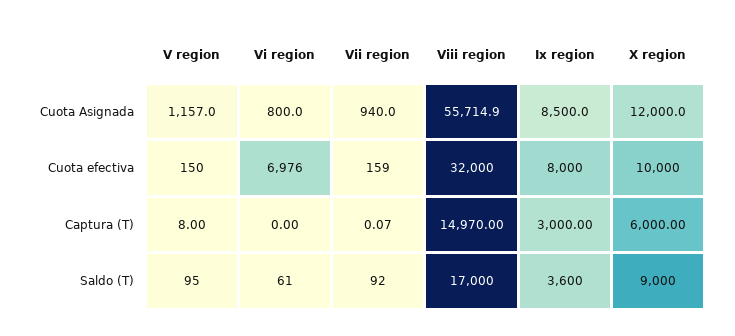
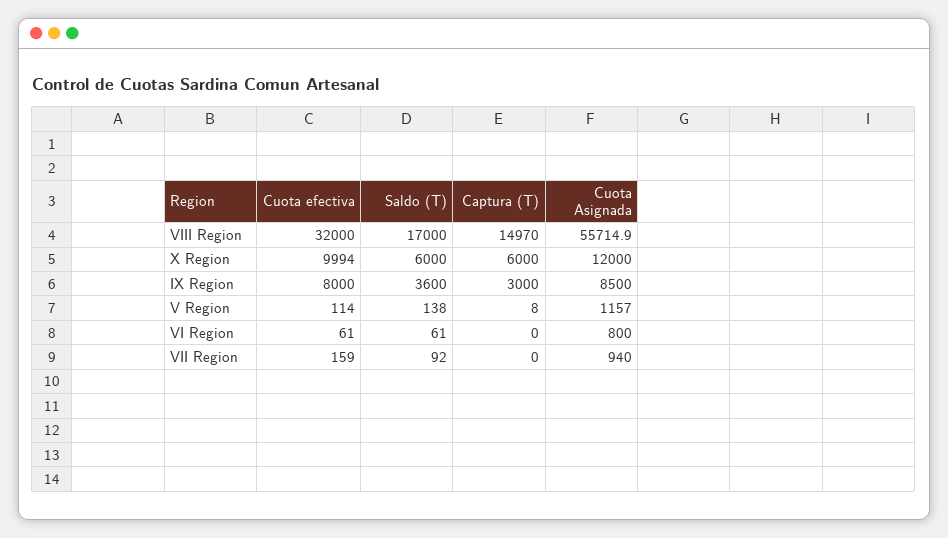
V region, Cuota efectiva: 150 -> 114
Vi region, Cuota efectiva: 6976 -> 61
X region, Cuota efectiva: 10000 -> 9994
Vii region, Captura (T): 0.07 -> 0
V region, Saldo (T): 95 -> 138
X region, Saldo (T): 9000 -> 6000

